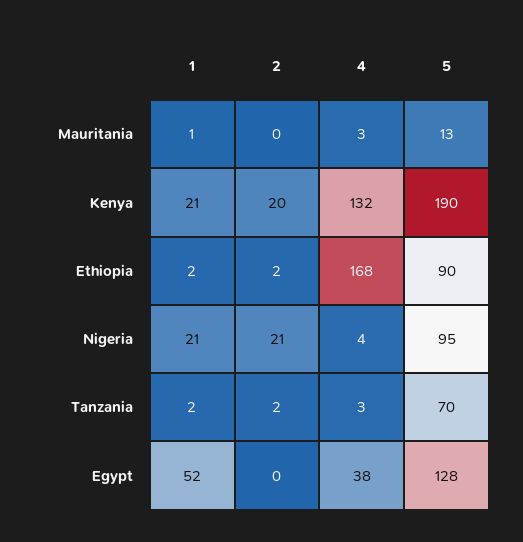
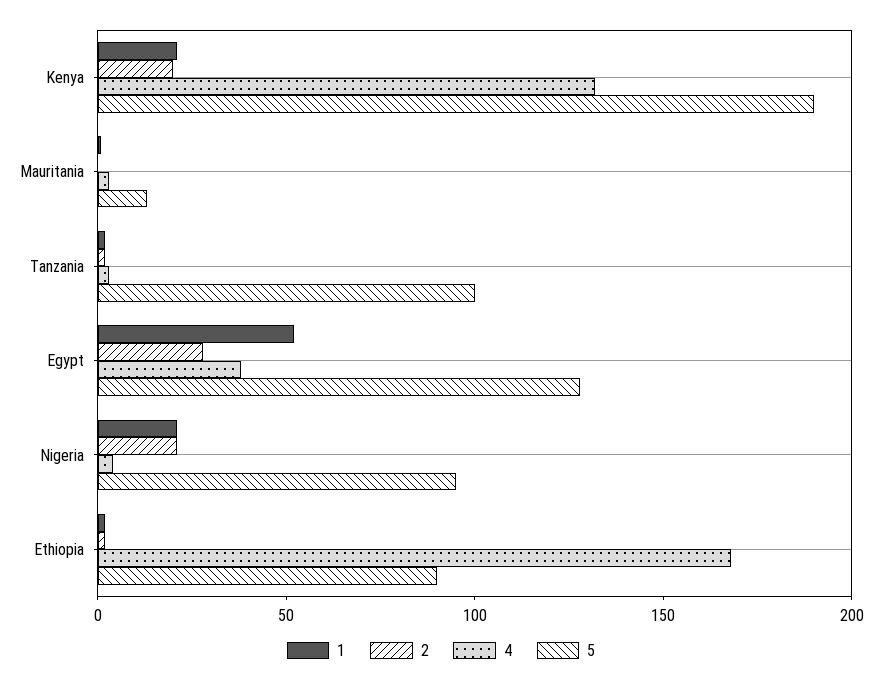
5, Tanzania: 70 -> 100
2, Egypt: 0 -> 30

